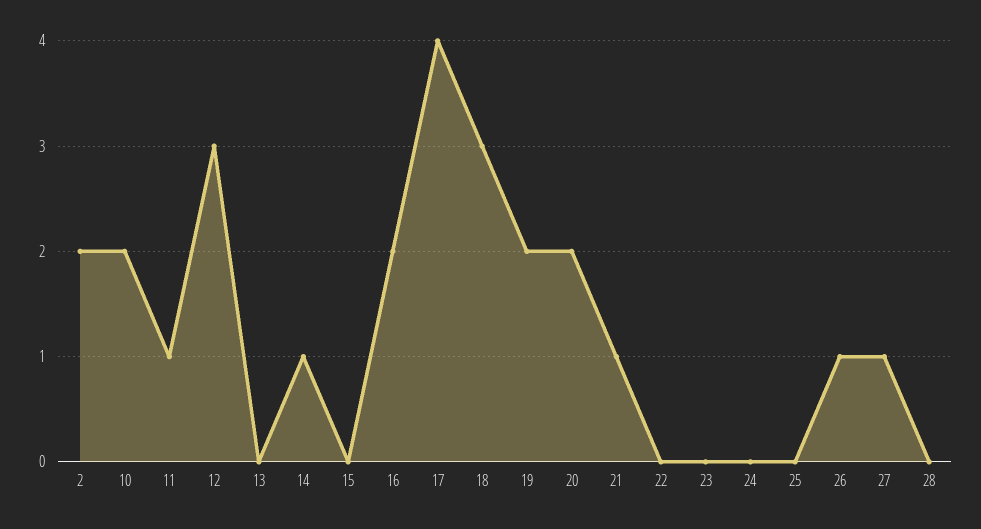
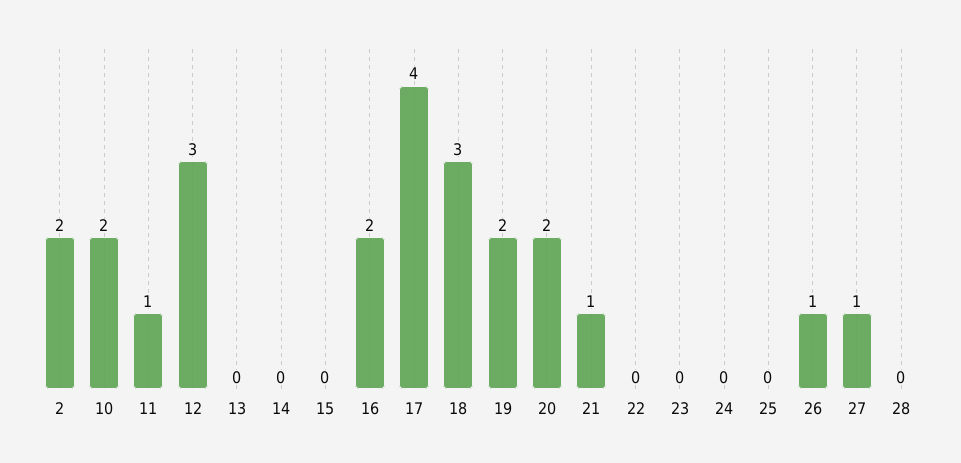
14: 1 -> 0

